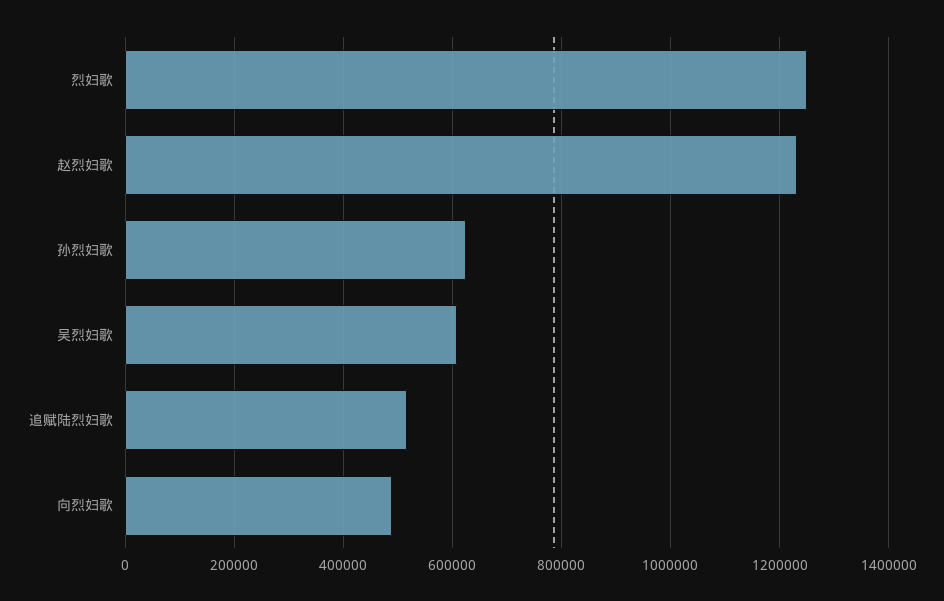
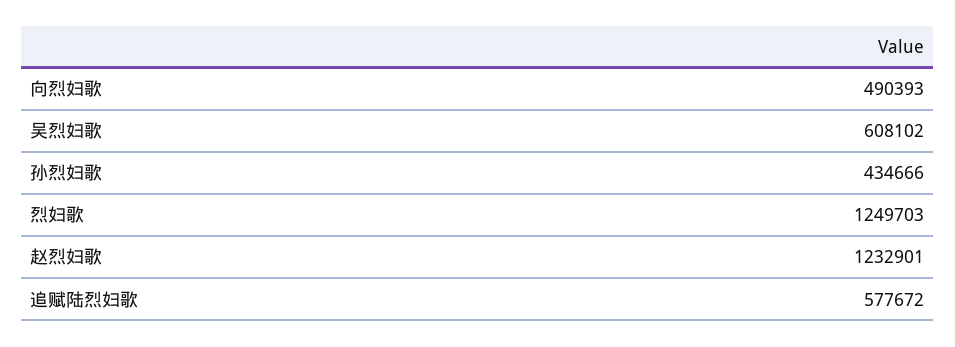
孙烈妇歌: 620000 -> 434666
追赋陆烈妇歌: 520000 -> 577672

